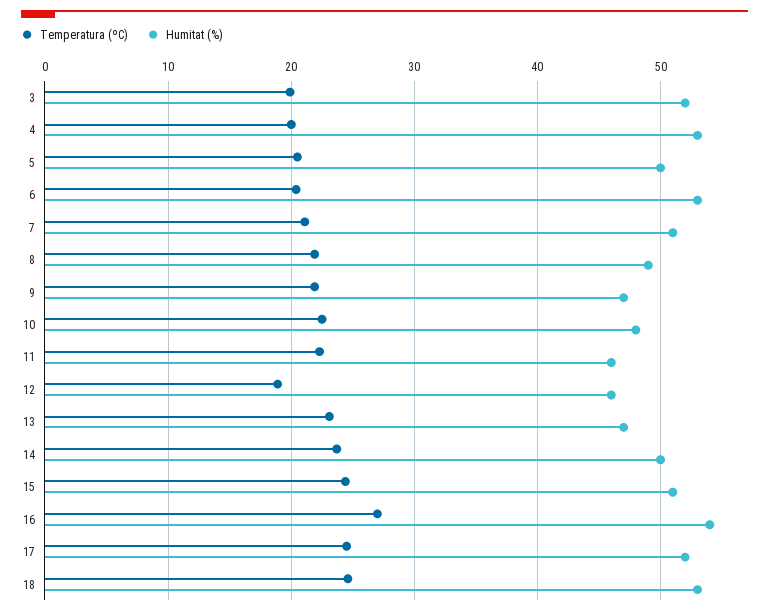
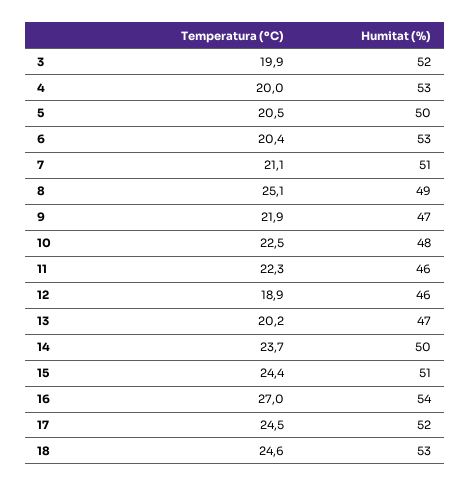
Temperatura (ºC), 8: 22 -> 25.1
Temperatura (ºC), 13: 23 -> 20.2

